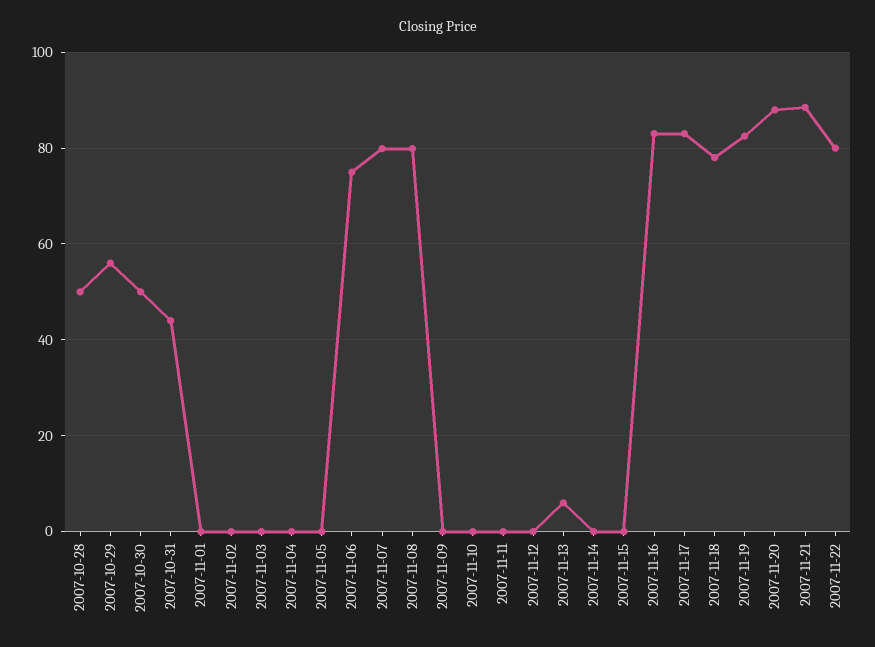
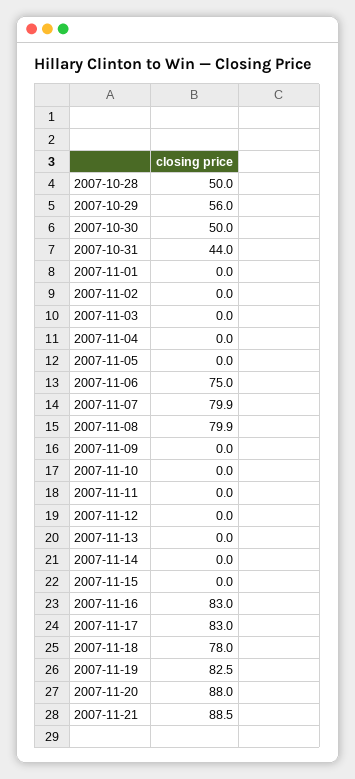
2007-11-13: 6 -> 0
2007-11-22: 80 -> none

